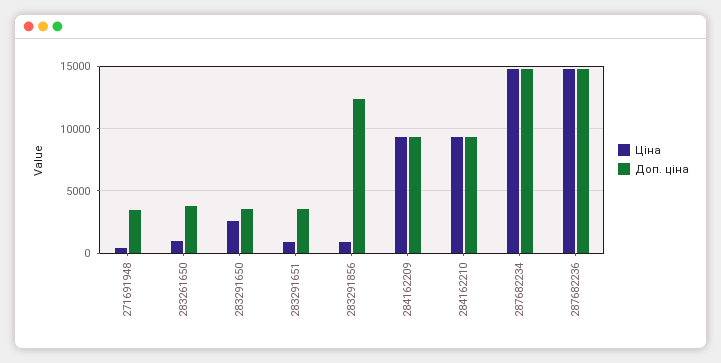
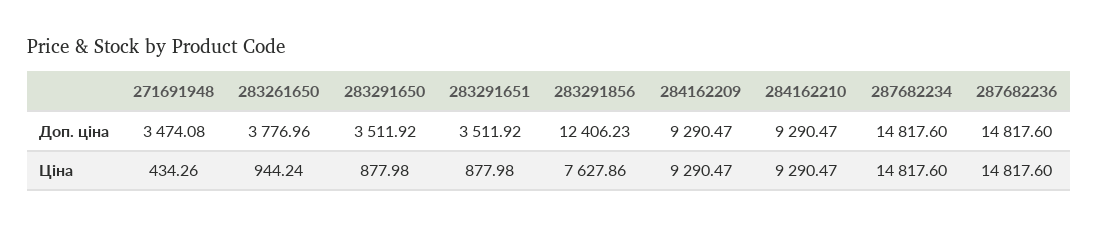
Ціна, 283291650: 2500 -> 877.98
Ціна, 283291856: 1000 -> 7627.86

